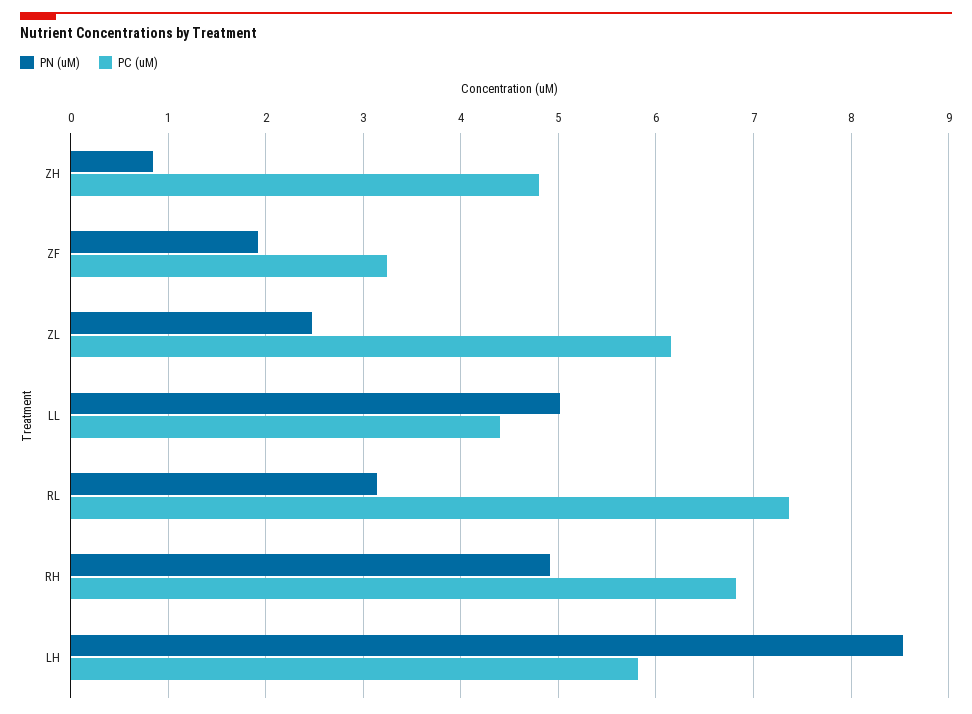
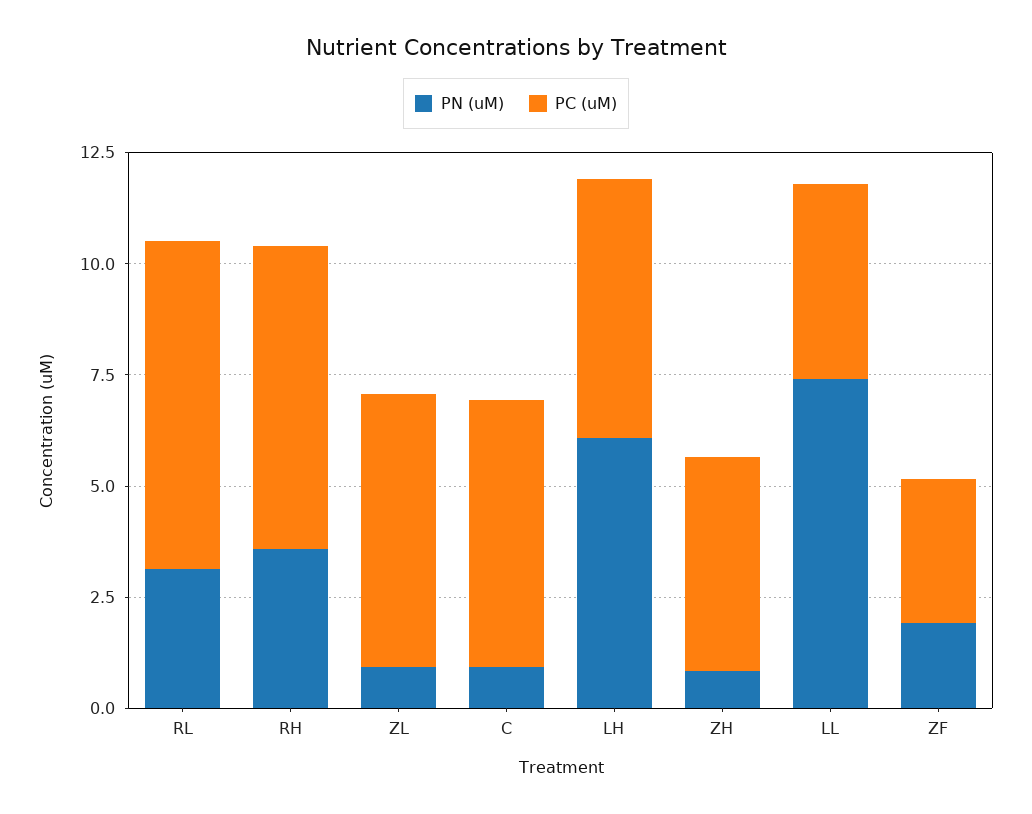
PN (uM), ZL: 2.5 -> 1
PN (uM), LL: 5 -> 7.5
PN (uM), RH: 4.9 -> 3.5
PN (uM), LH: 8.5 -> 6
PN (uM), C: none -> 1
PC (uM), C: none -> 6

